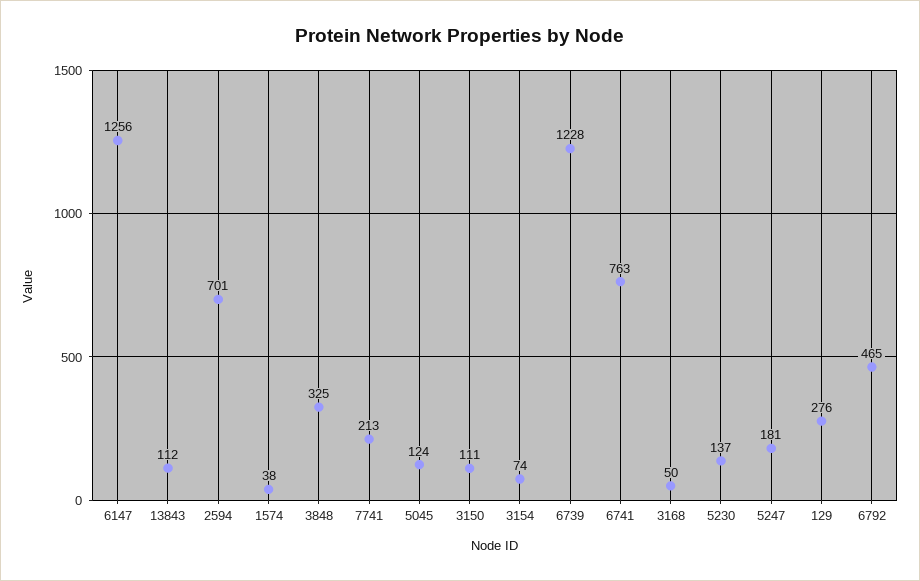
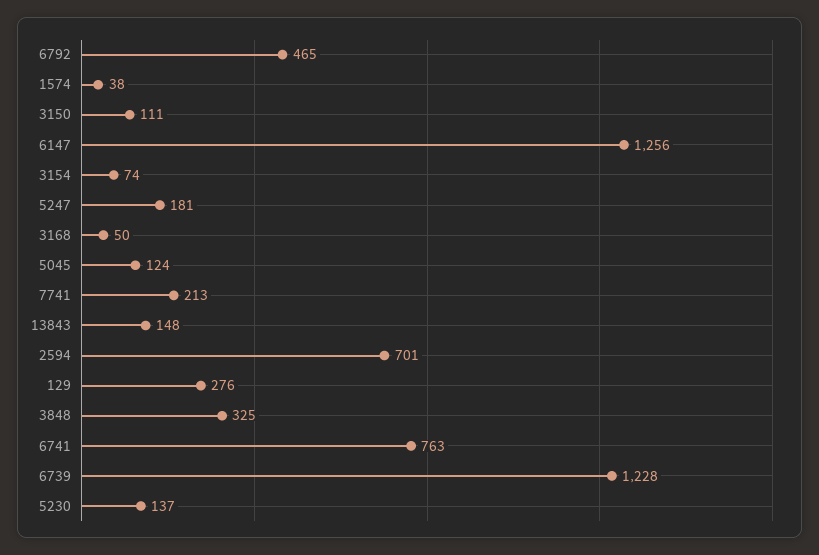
13843: 112 -> 148

